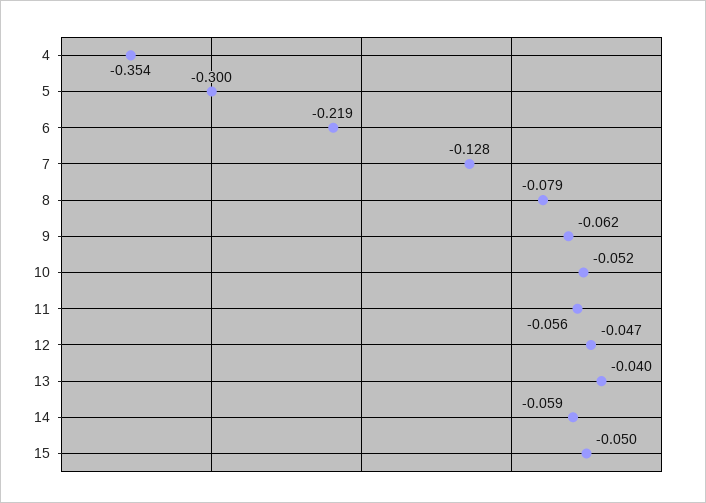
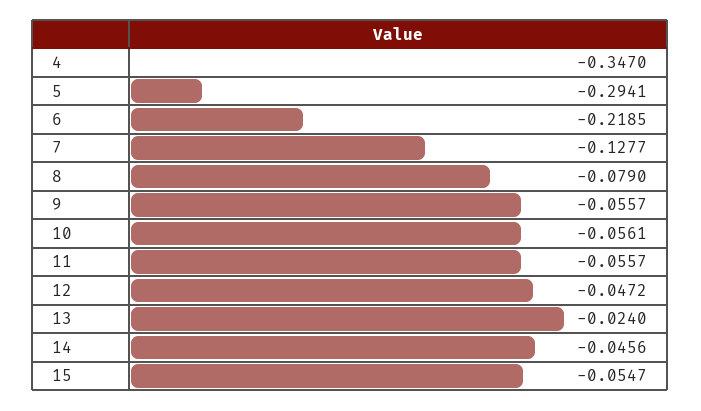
4: -0.354 -> -0.347
5: -0.3 -> -0.2941
9: -0.062 -> -0.0557
10: -0.052 -> -0.0561
13: -0.04 -> -0.024
14: -0.059 -> -0.0456
15: -0.05 -> -0.0547

